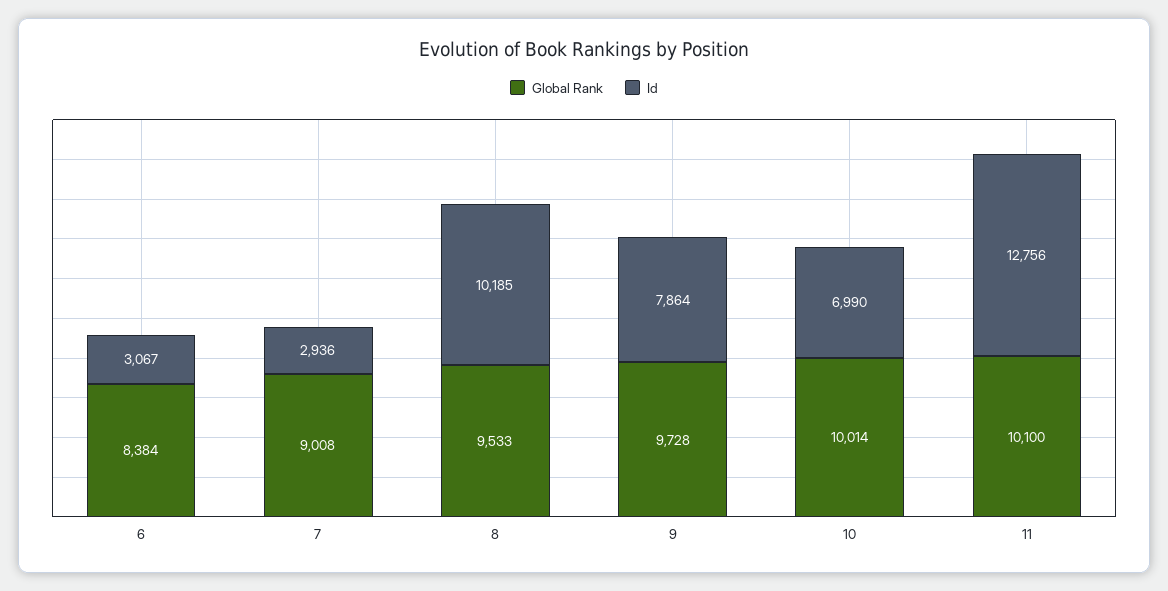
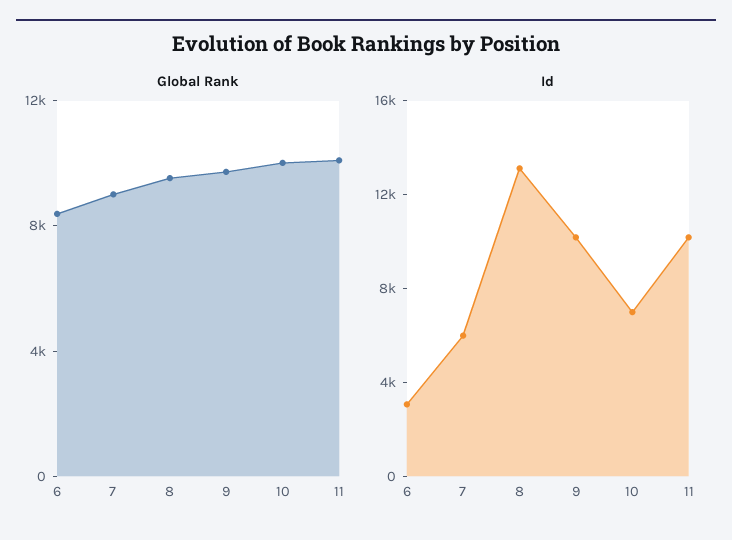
Id, 7: 2936 -> 6000
Id, 8: 10185 -> 13000
Id, 9: 7864 -> 10000
Id, 11: 12756 -> 10000

